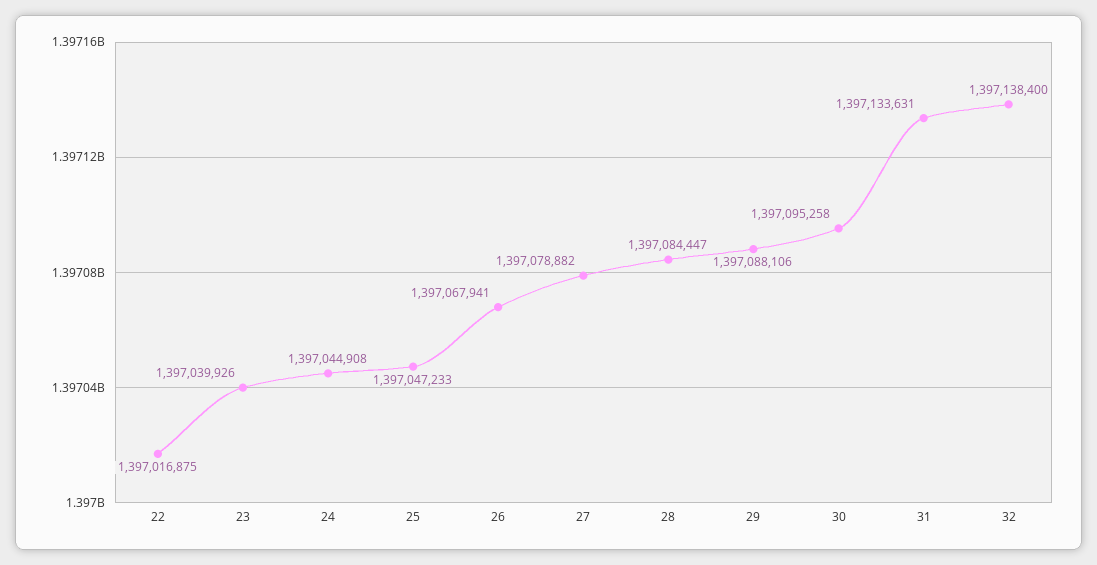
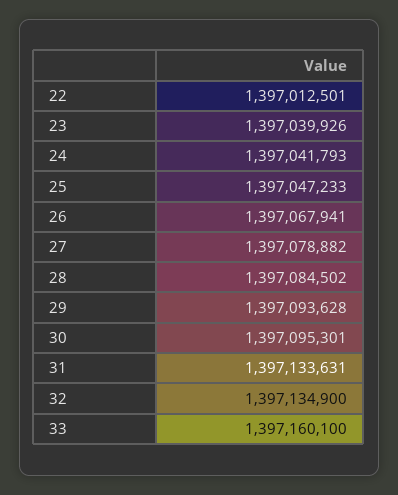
22: 1397016875 -> 1397012501
24: 1397044908 -> 1397041793
28: 1397084447 -> 1397084502
29: 1397088106 -> 1397093628
30: 1397095258 -> 1397095301
32: 1397138400 -> 1397134900
33: none -> 1397160100

